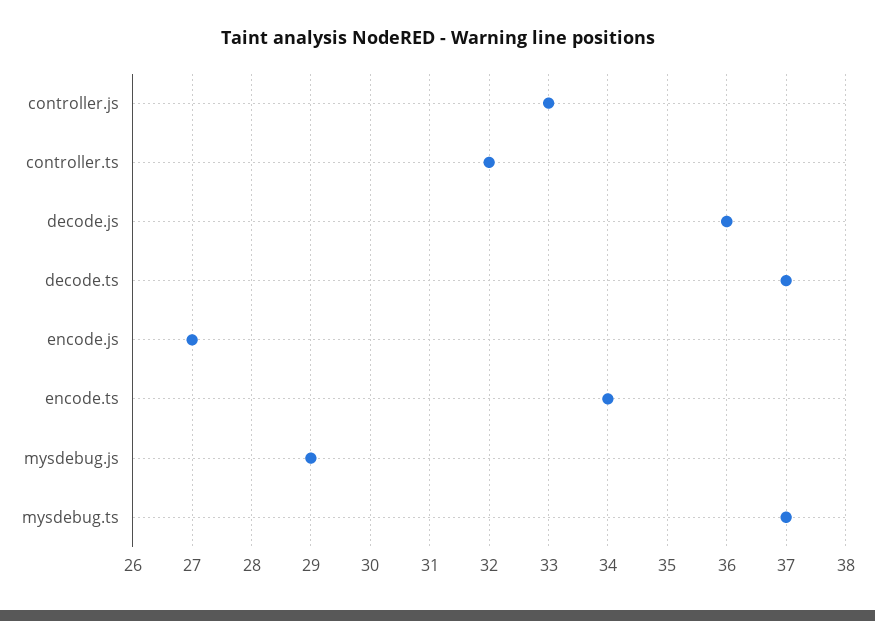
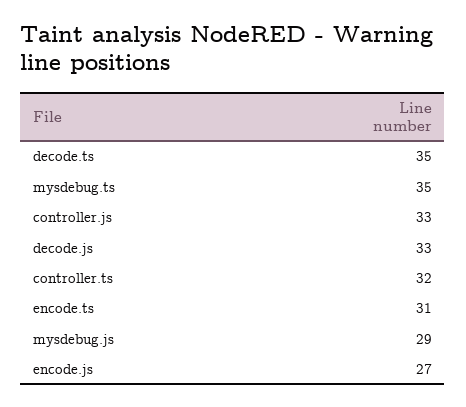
decode.js: 36 -> 33
decode.ts: 37 -> 35
encode.ts: 34 -> 31
mysdebug.ts: 37 -> 35

